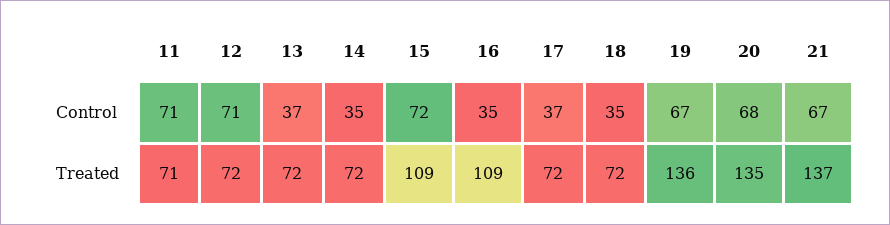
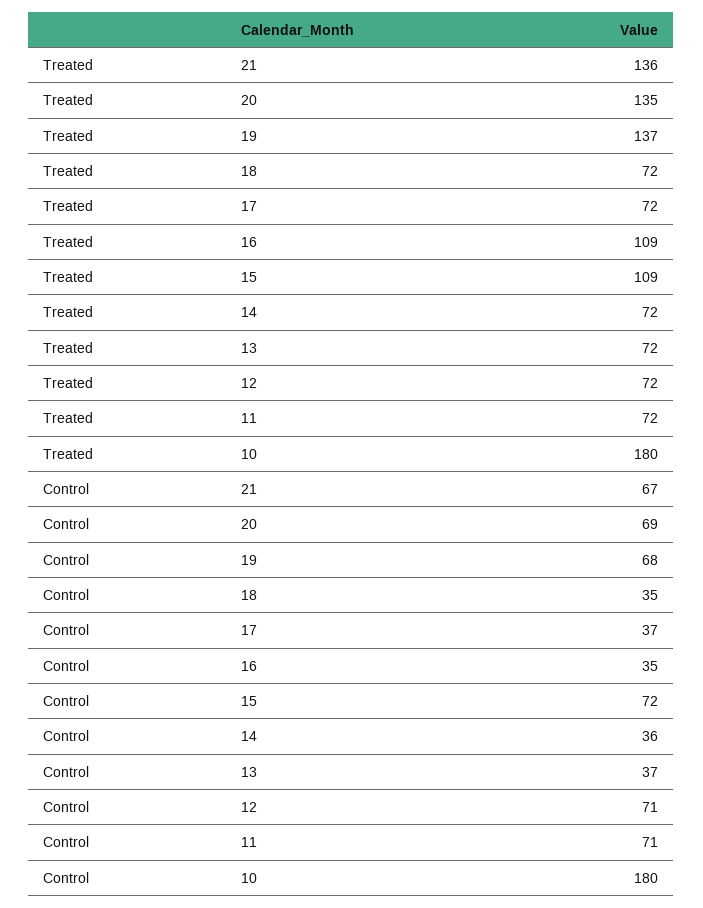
14, Control: 35 -> 36
19, Control: 67 -> 68
20, Control: 68 -> 69
11, Treated: 71 -> 72
19, Treated: 136 -> 137
21, Treated: 137 -> 136
10, Treated: none -> 180
10, Control: none -> 180

